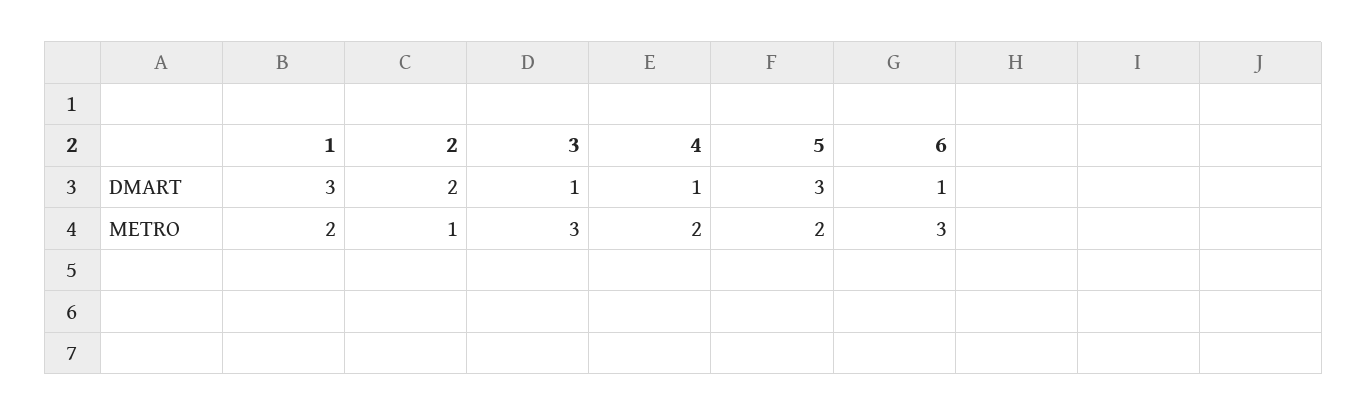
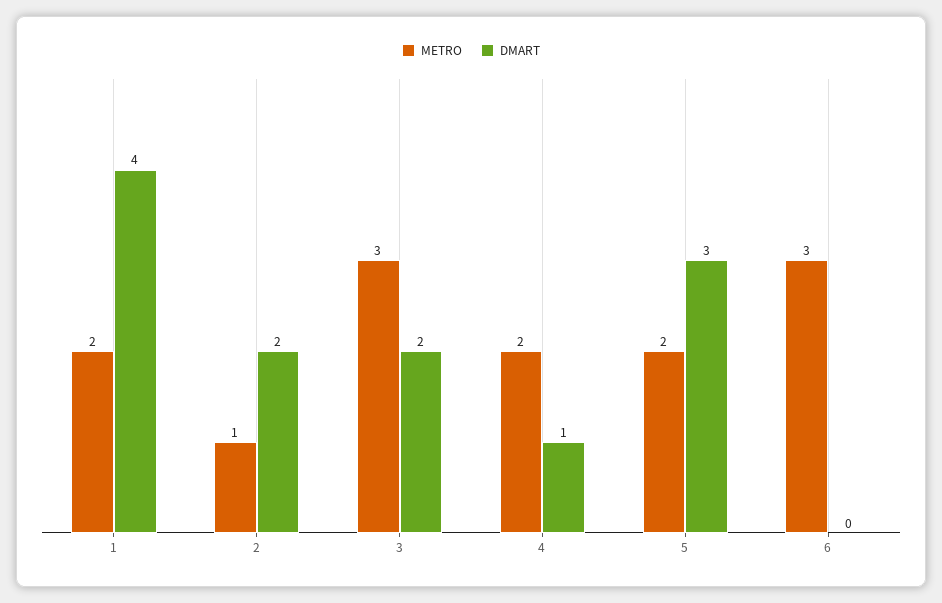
DMART, 1: 3 -> 4
DMART, 3: 1 -> 2
DMART, 6: 1 -> 0

